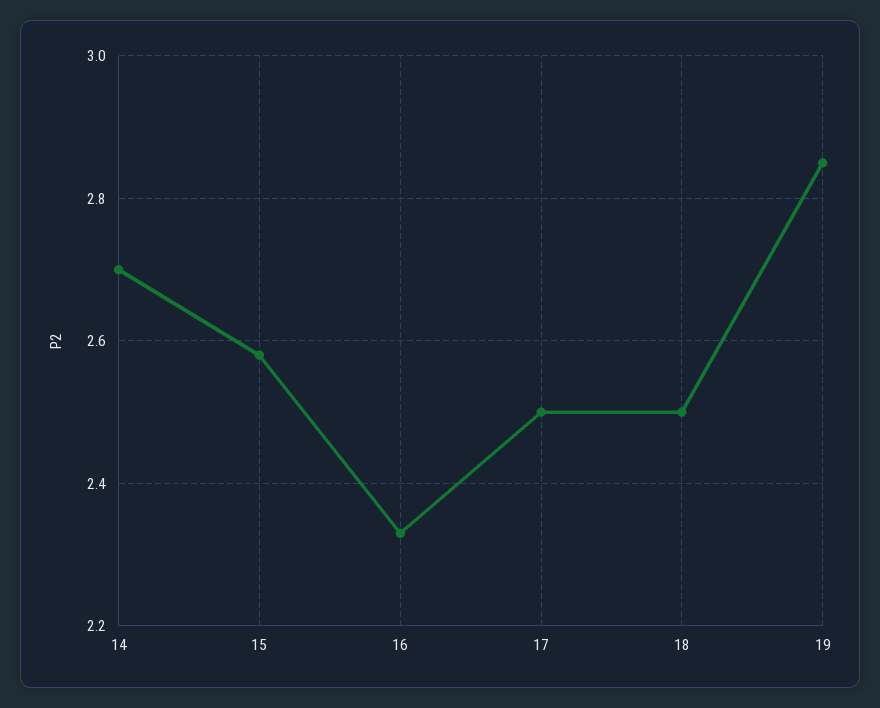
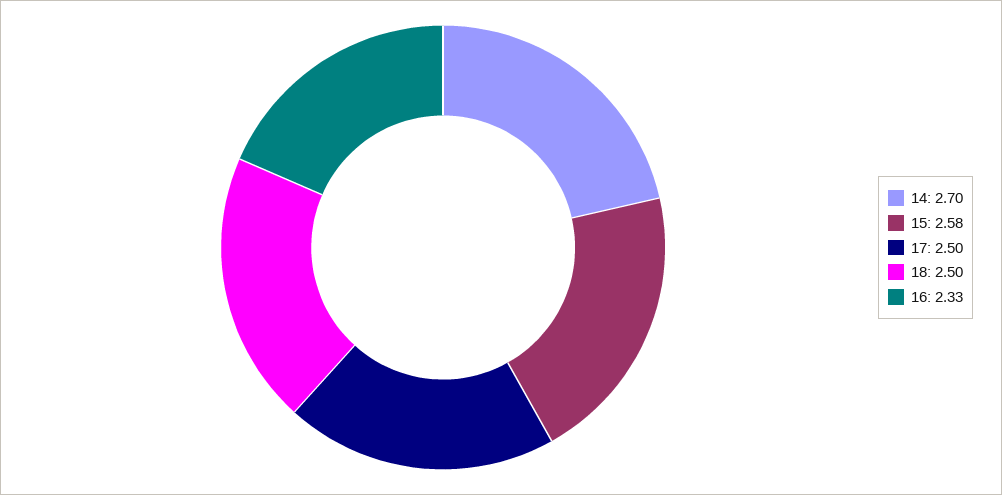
19: 2.85 -> none

